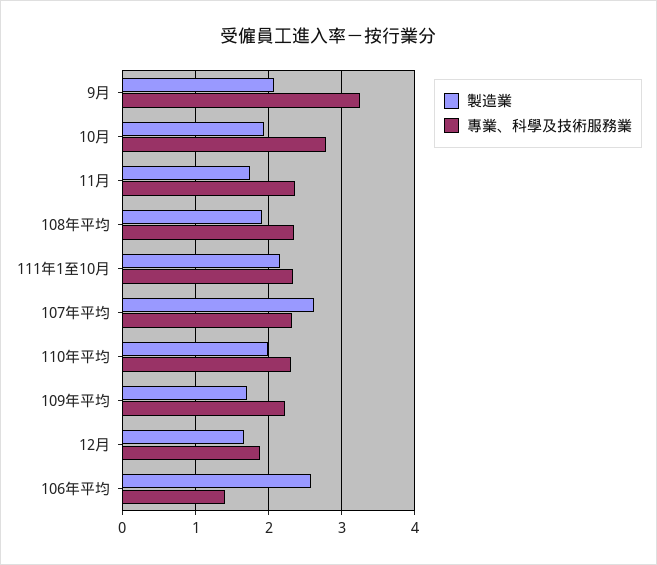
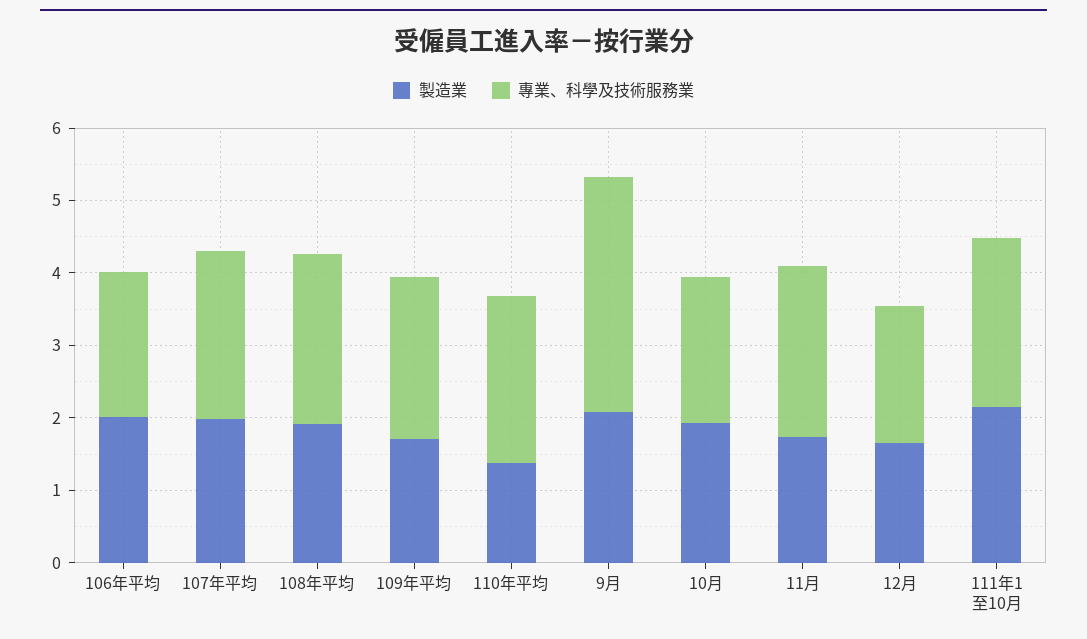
專業、科學及技術服務業, 10月: 2.8 -> 2
製造業, 107年平均: 2.6 -> 2
製造業, 110年平均: 2 -> 1.4
製造業, 106年平均: 2.6 -> 2
專業、科學及技術服務業, 106年平均: 1.4 -> 2

